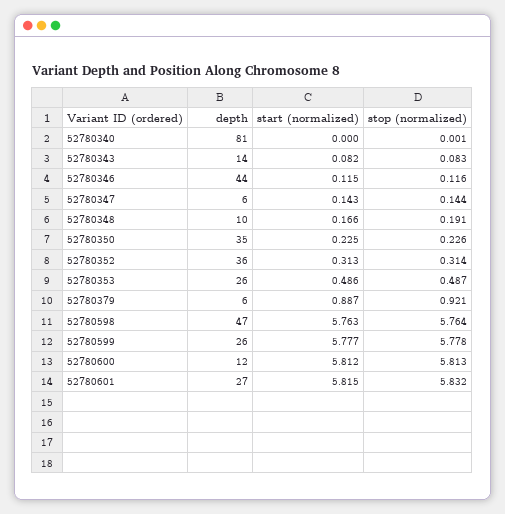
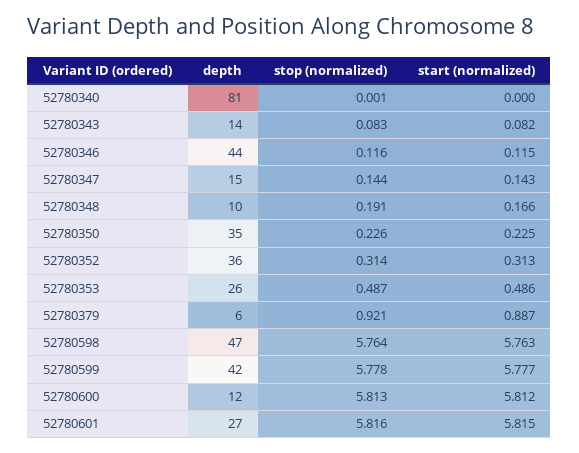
depth, 52780347: 6 -> 15
depth, 52780599: 26 -> 42
stop (normalized), 52780601: 5.832 -> 5.816

